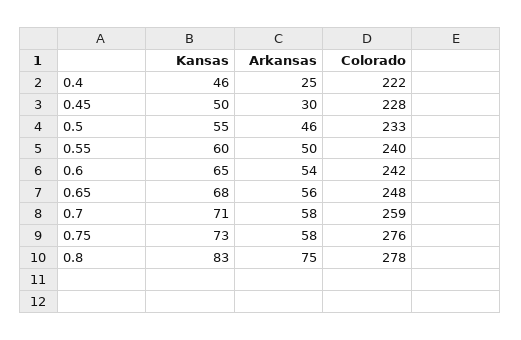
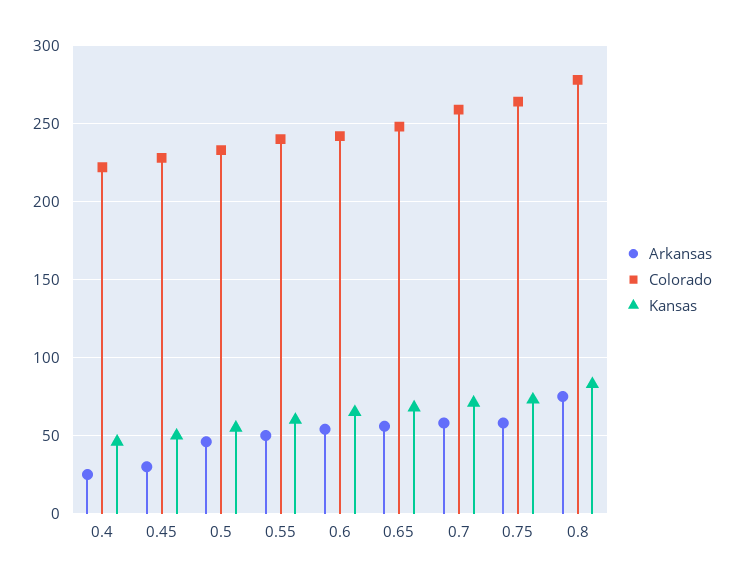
Colorado, 0.75: 276 -> 265

